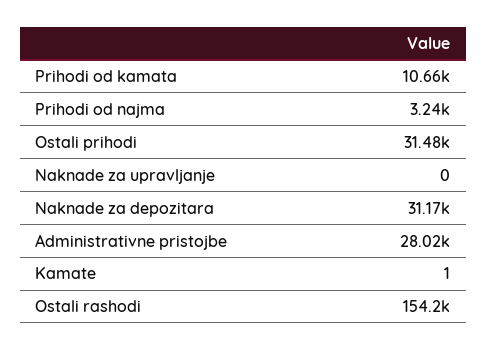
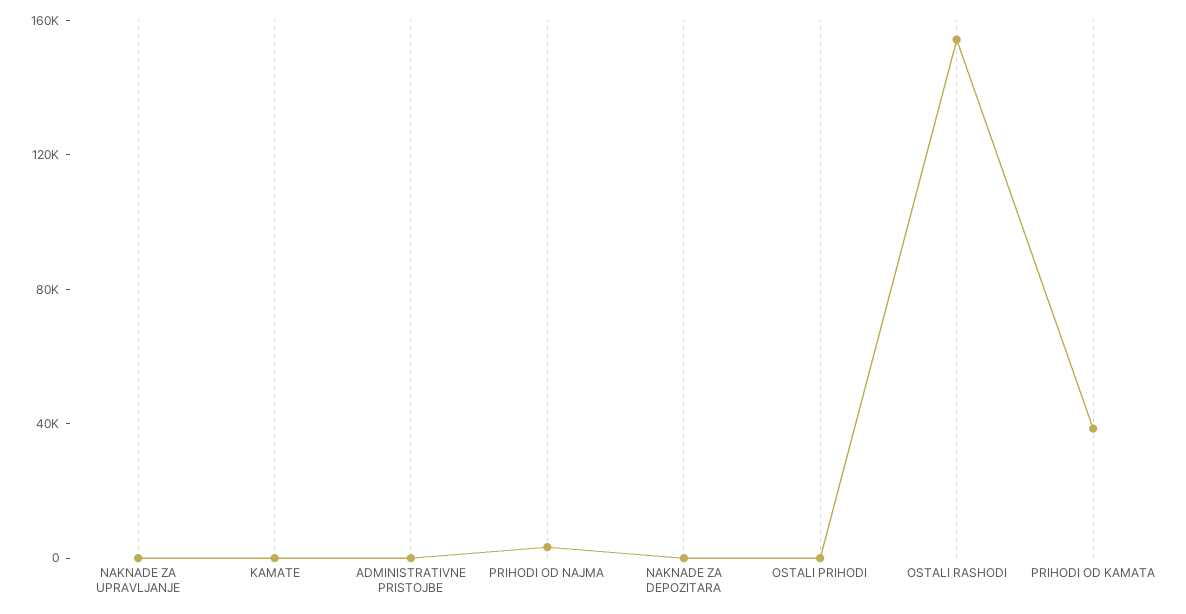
Prihodi od kamata: 10660 -> 40000
Ostali prihodi: 31480 -> 0
Naknade za depozitara: 31170 -> 0
Administrativne pristojbe: 28020 -> 0

